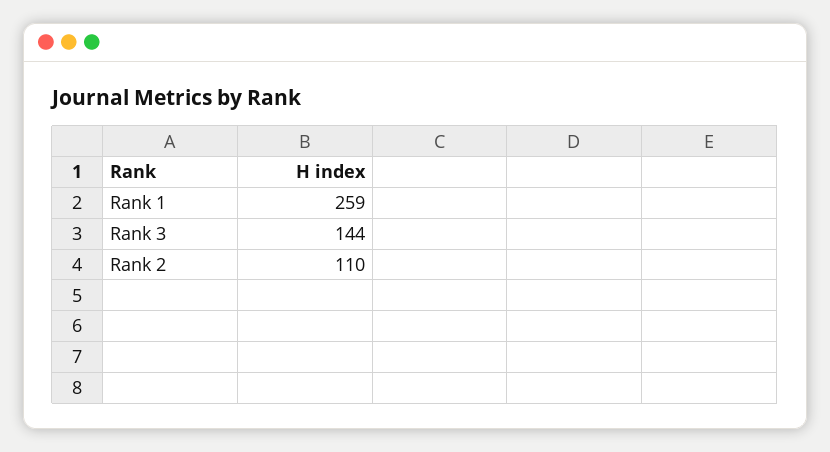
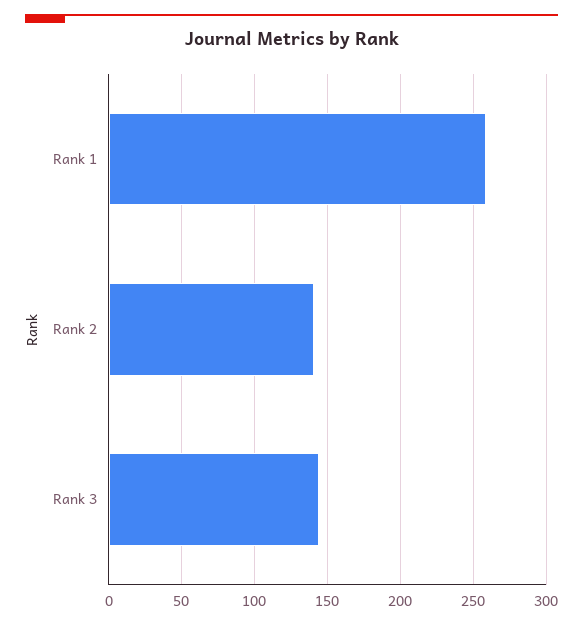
Rank 2: 110 -> 140

